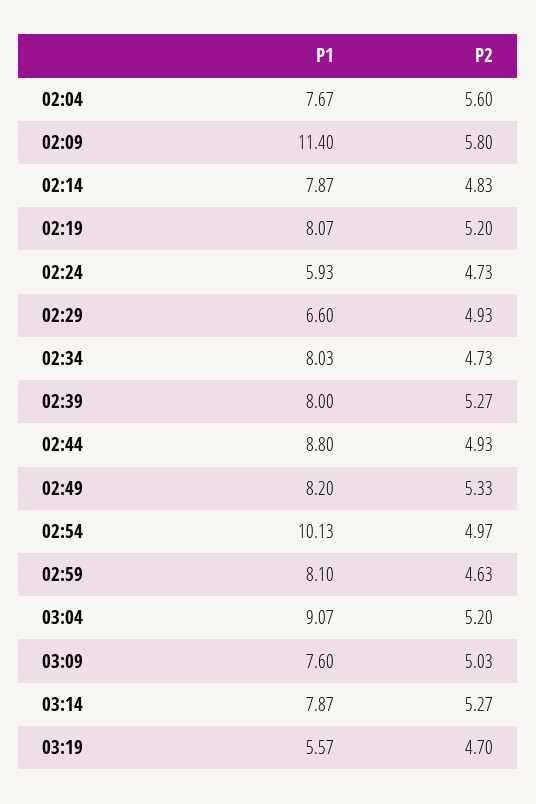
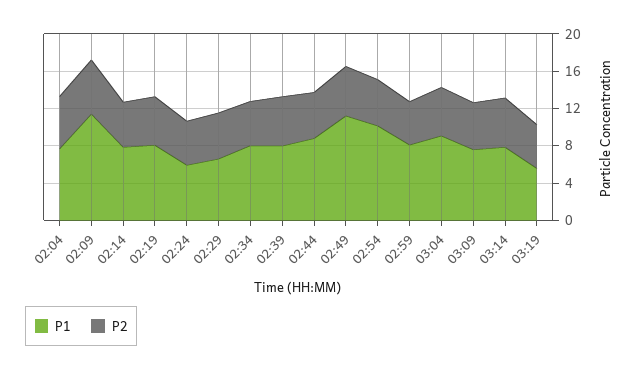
P1, 02:49: 8.2 -> 11

